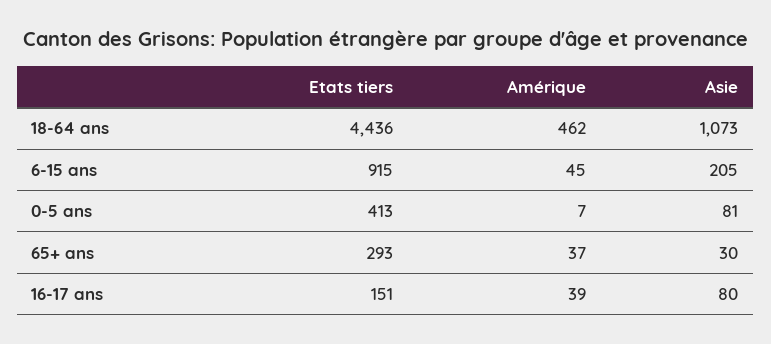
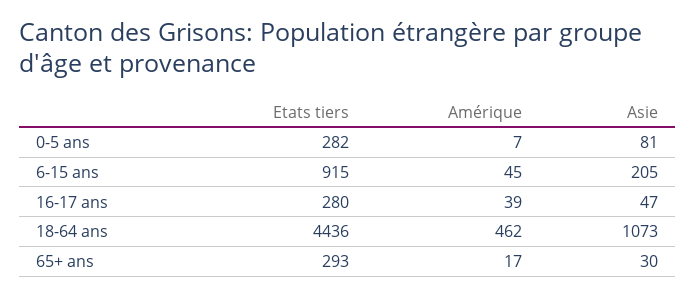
Etats tiers, 0-5 ans: 413 -> 282
Amérique, 65+ ans: 37 -> 17
Etats tiers, 16-17 ans: 151 -> 280
Asie, 16-17 ans: 80 -> 47

